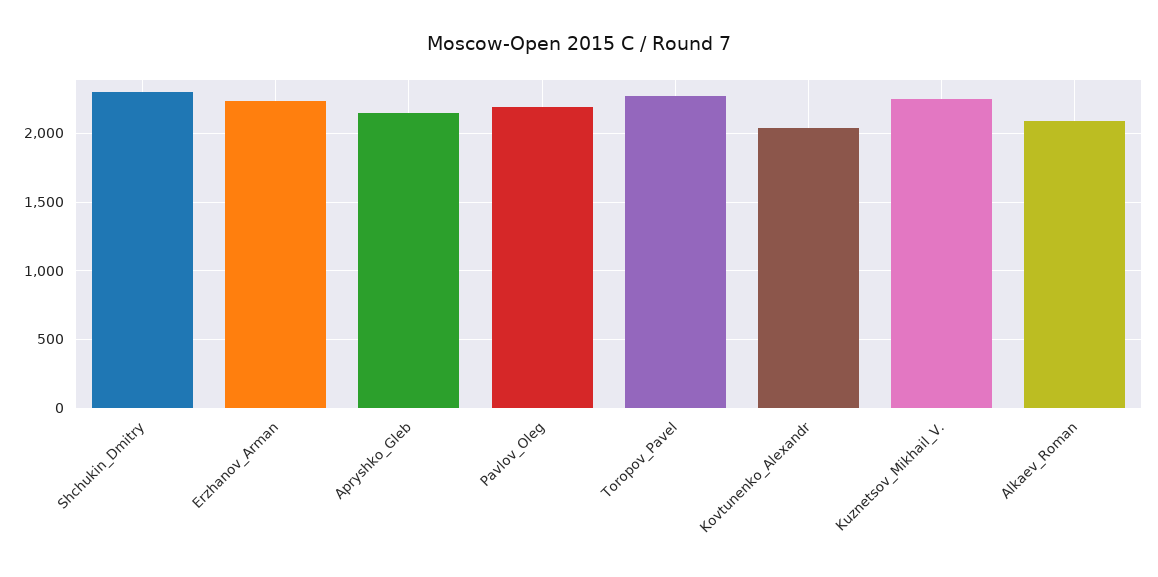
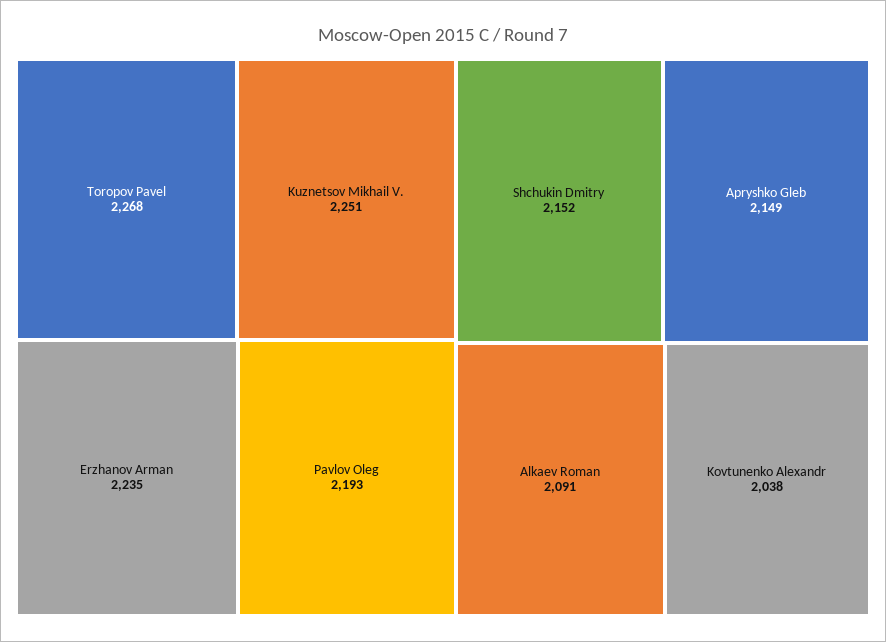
Shchukin_Dmitry: 2300 -> 2152

